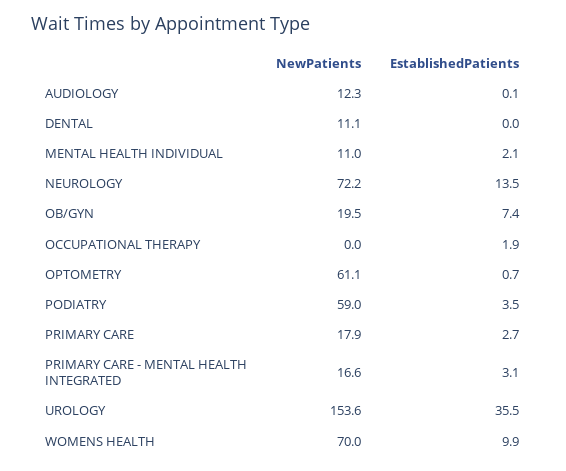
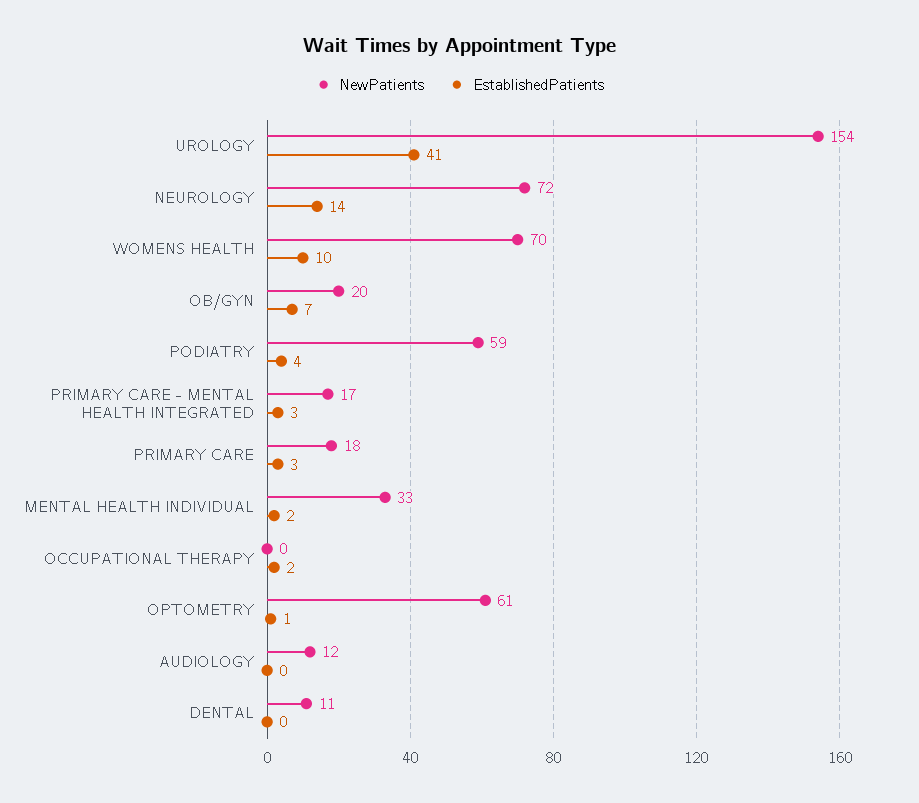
NewPatients, MENTAL HEALTH INDIVIDUAL: 11 -> 33
EstablishedPatients, UROLOGY: 35.5 -> 41

